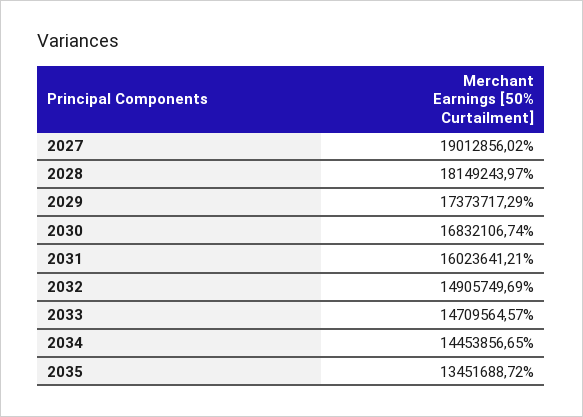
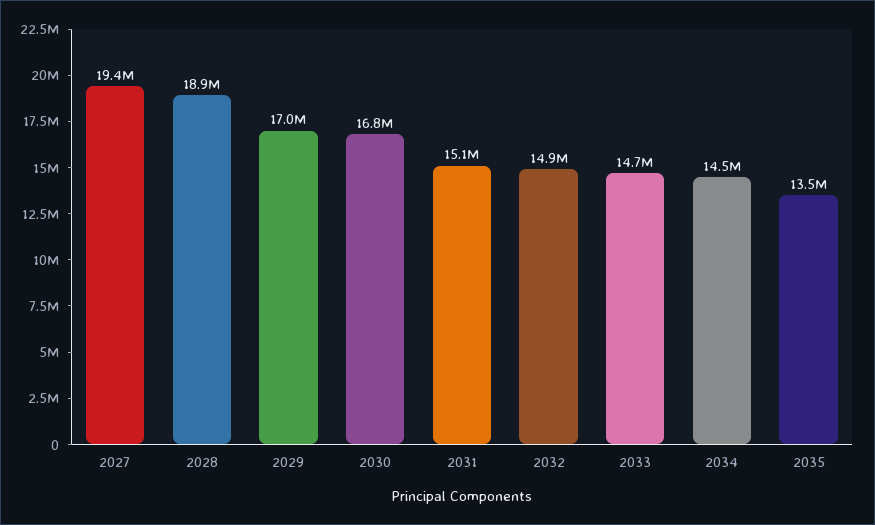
2027: 19012856.02 -> 19400000
2028: 18149243.97 -> 18900000
2029: 17373717.29 -> 17000000
2031: 16023641.21 -> 15100000

